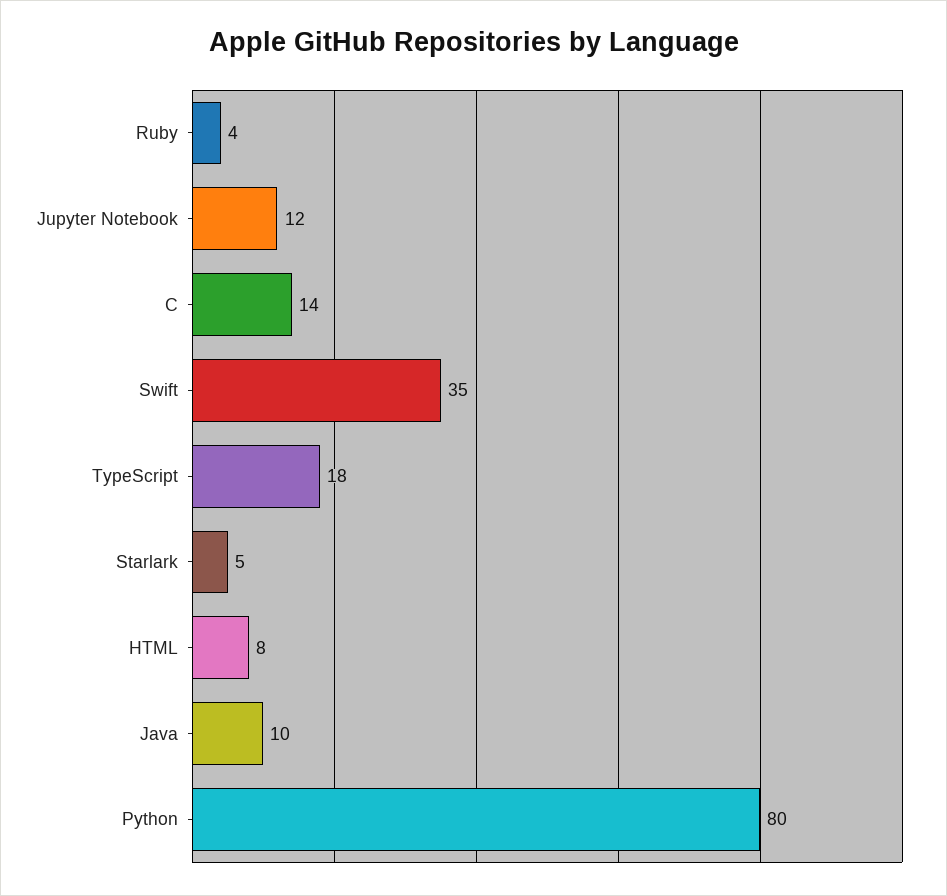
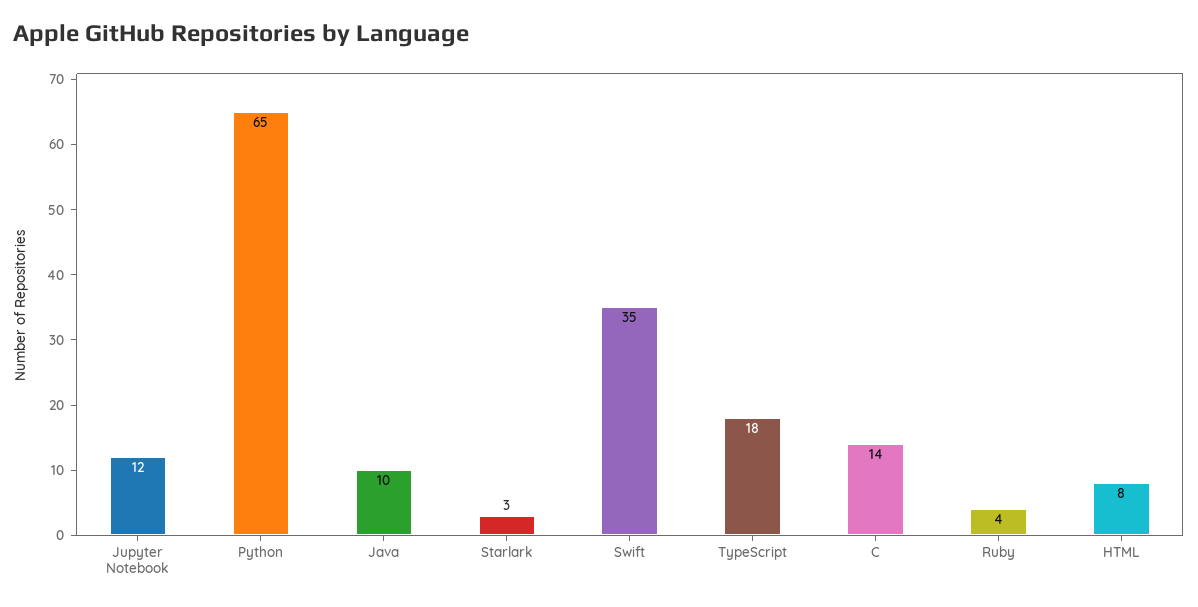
Starlark: 5 -> 3
Python: 80 -> 65

